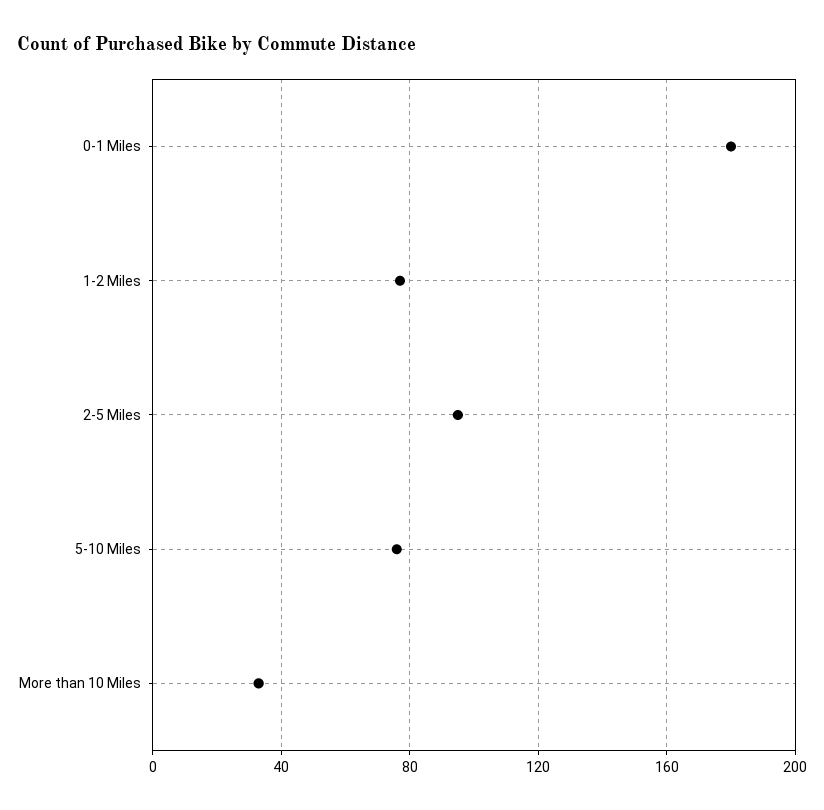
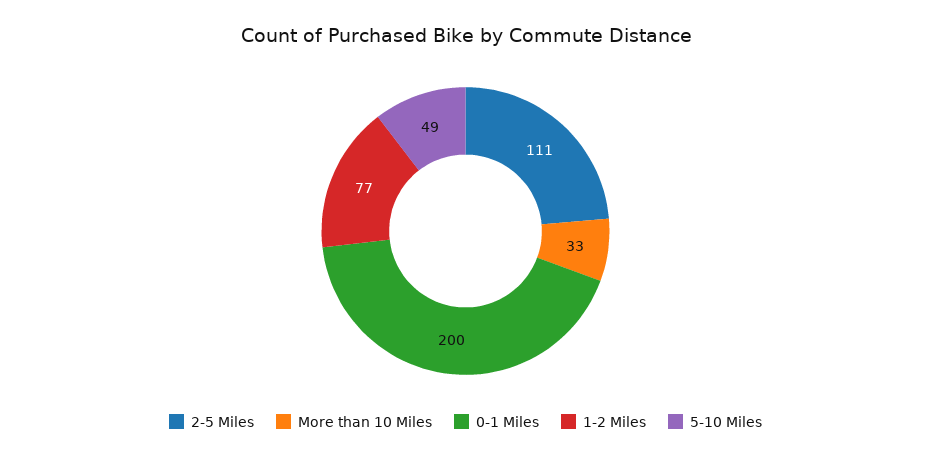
0-1 Miles: 180 -> 200
2-5 Miles: 95 -> 111
5-10 Miles: 75 -> 49

